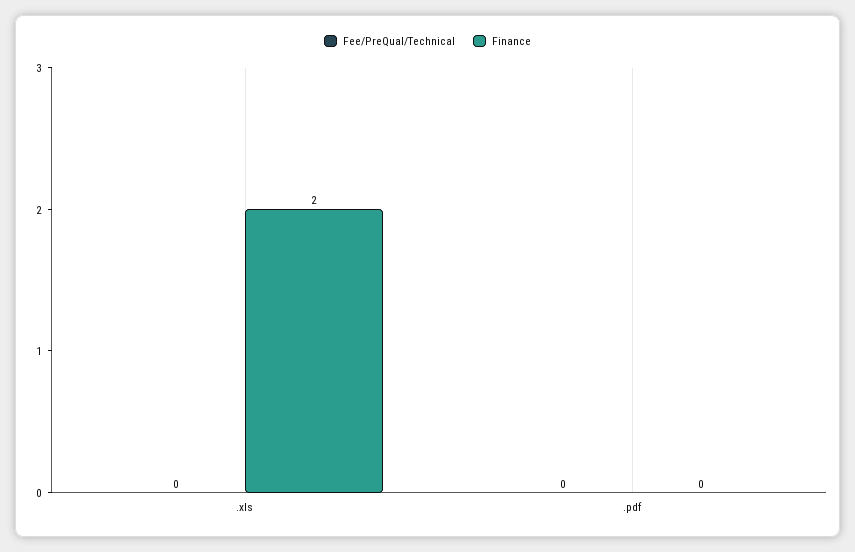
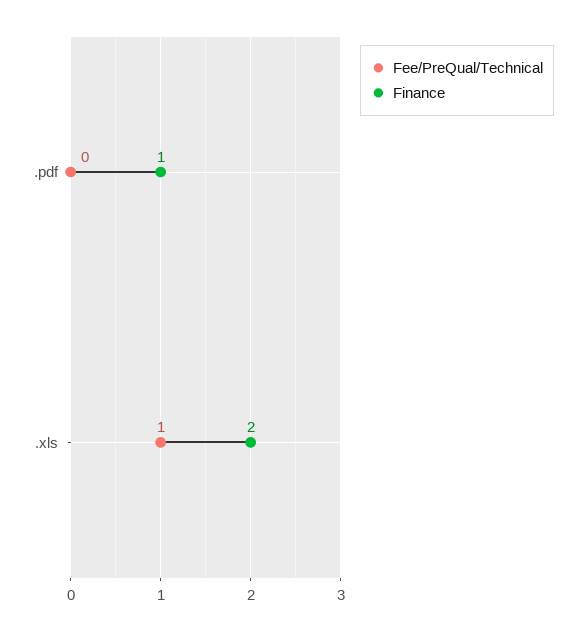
Fee/PreQual/Technical, .xls: 0 -> 1
Finance, .pdf: 0 -> 1

